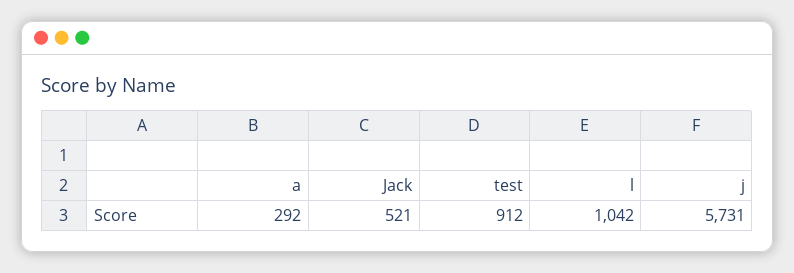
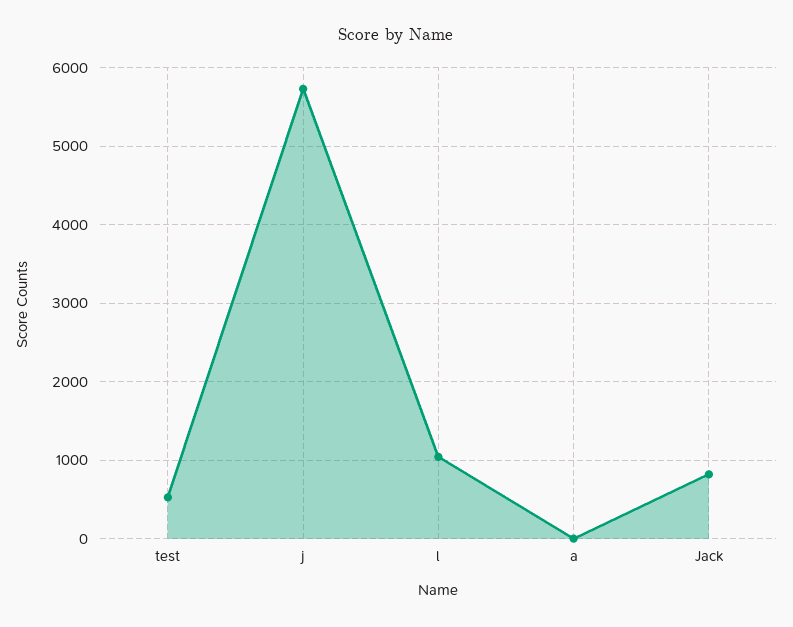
a: 292 -> 0
Jack: 521 -> 800
test: 912 -> 500

